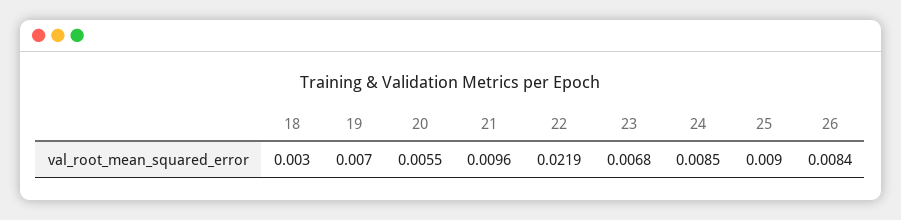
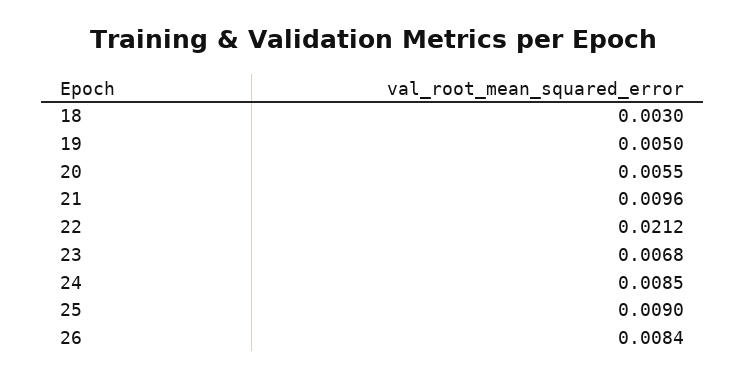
19: 0.007 -> 0.005
22: 0.0219 -> 0.0212

